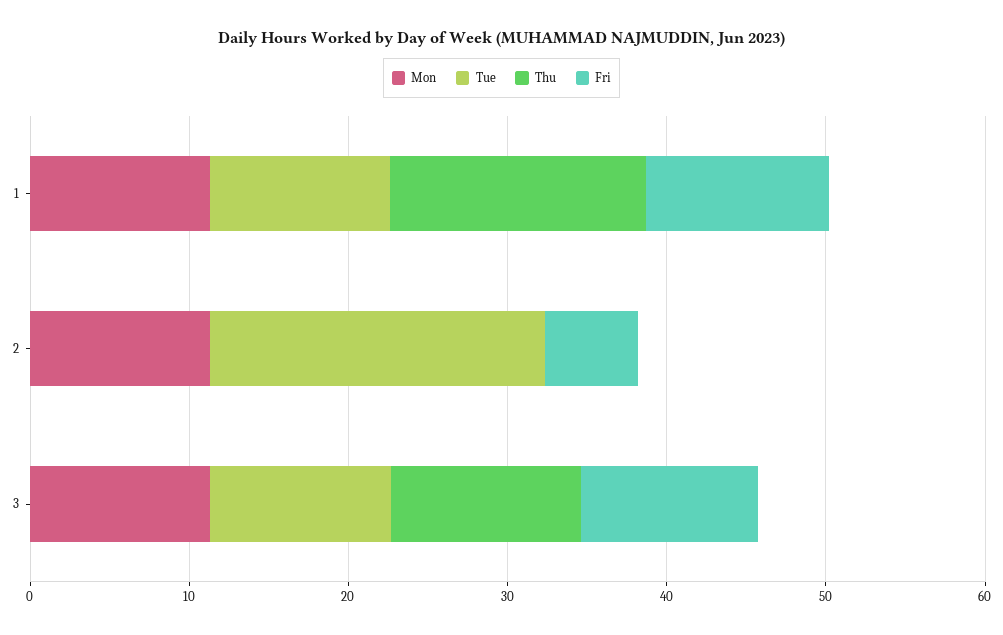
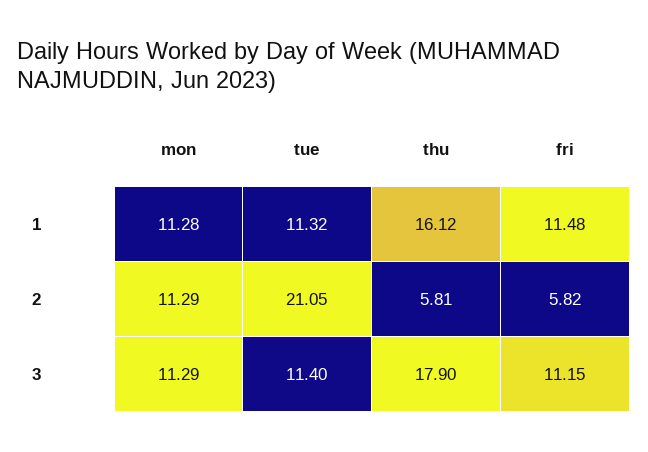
Thu, 2: 0 -> 5.81
Thu, 3: 12 -> 17.9

